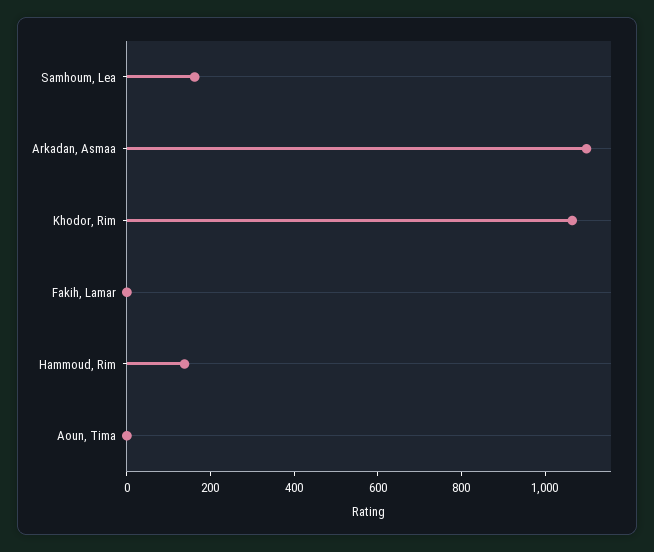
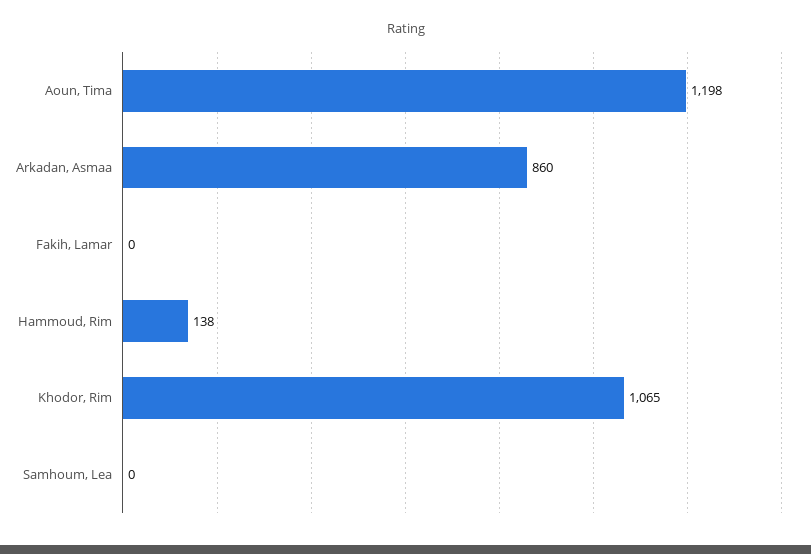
Samhoum, Lea: 150 -> 0
Arkadan, Asmaa: 1100 -> 860
Aoun, Tima: 0 -> 1198

